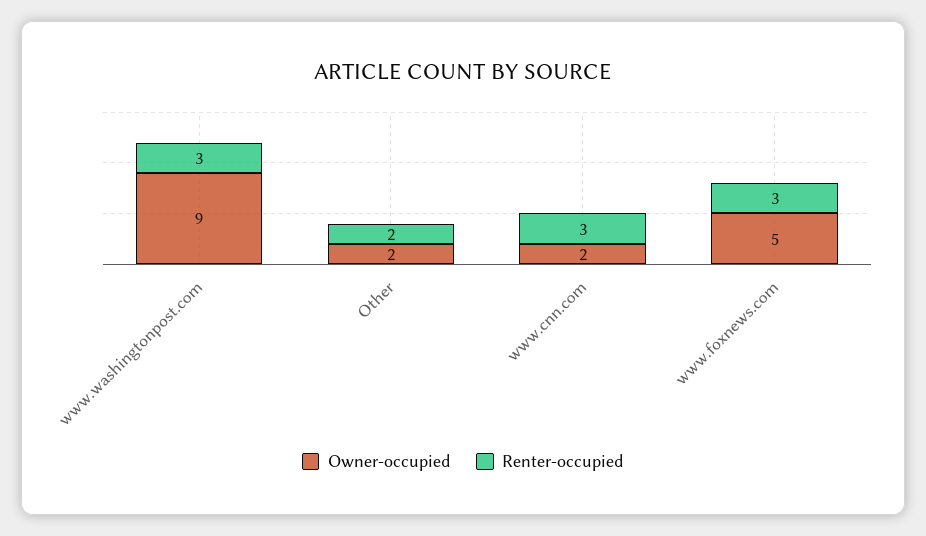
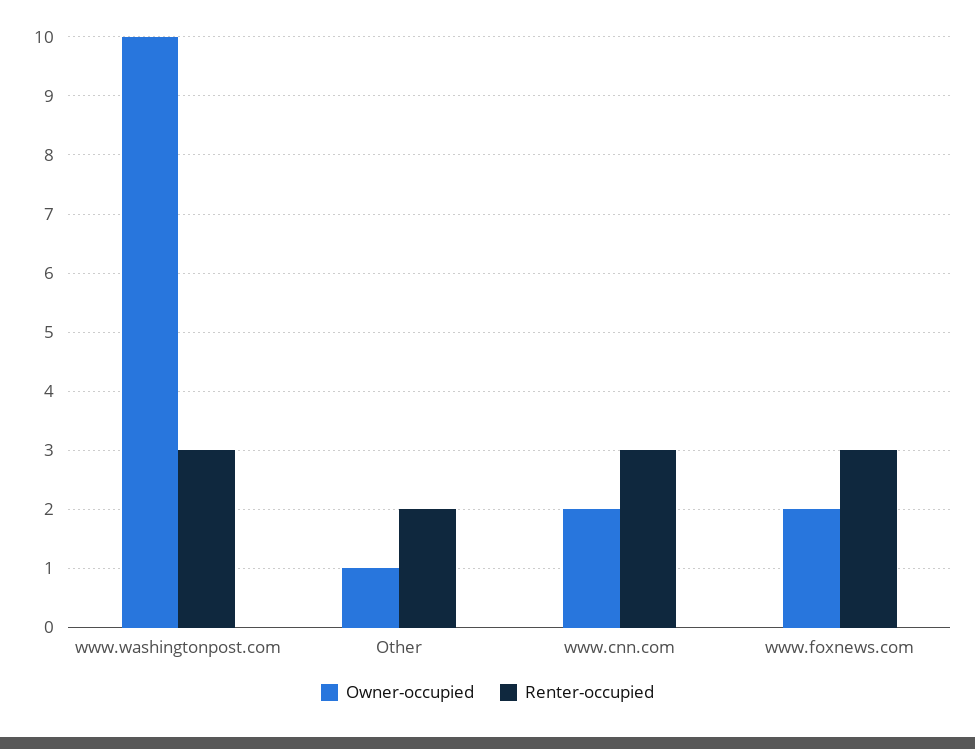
Owner-occupied, www.washingtonpost.com: 9 -> 10
Owner-occupied, Other: 2 -> 1
Owner-occupied, www.foxnews.com: 5 -> 2

